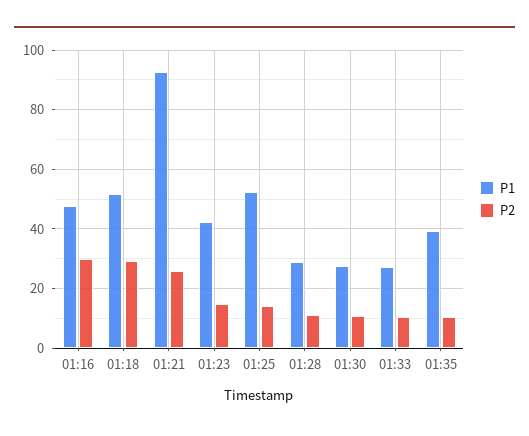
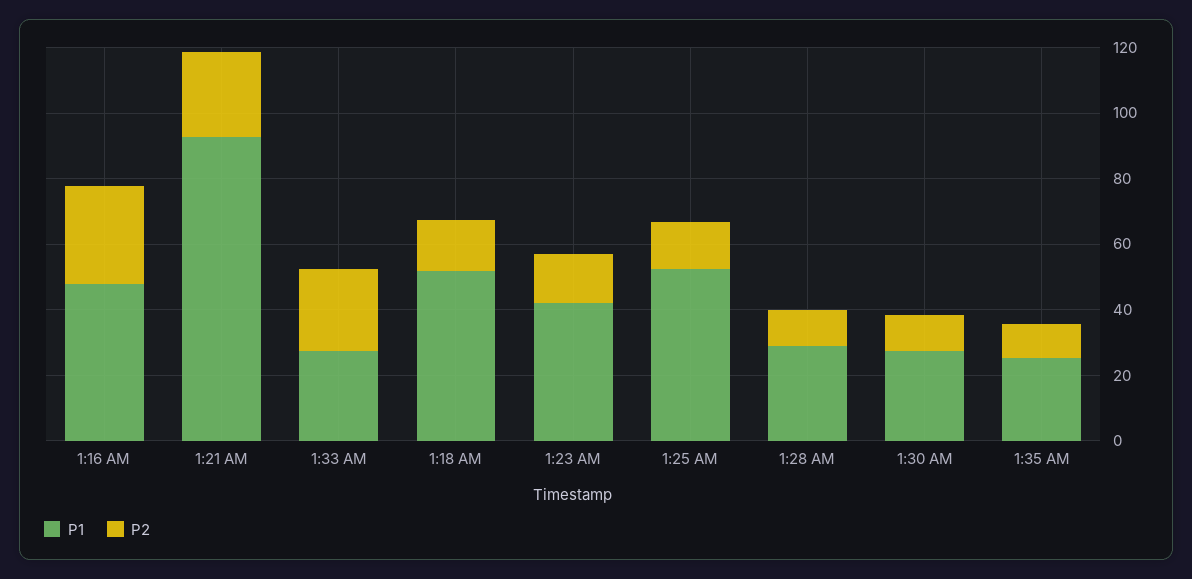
P2, 01:18: 30 -> 15
P2, 01:33: 10 -> 25
P1, 01:35: 40 -> 25

